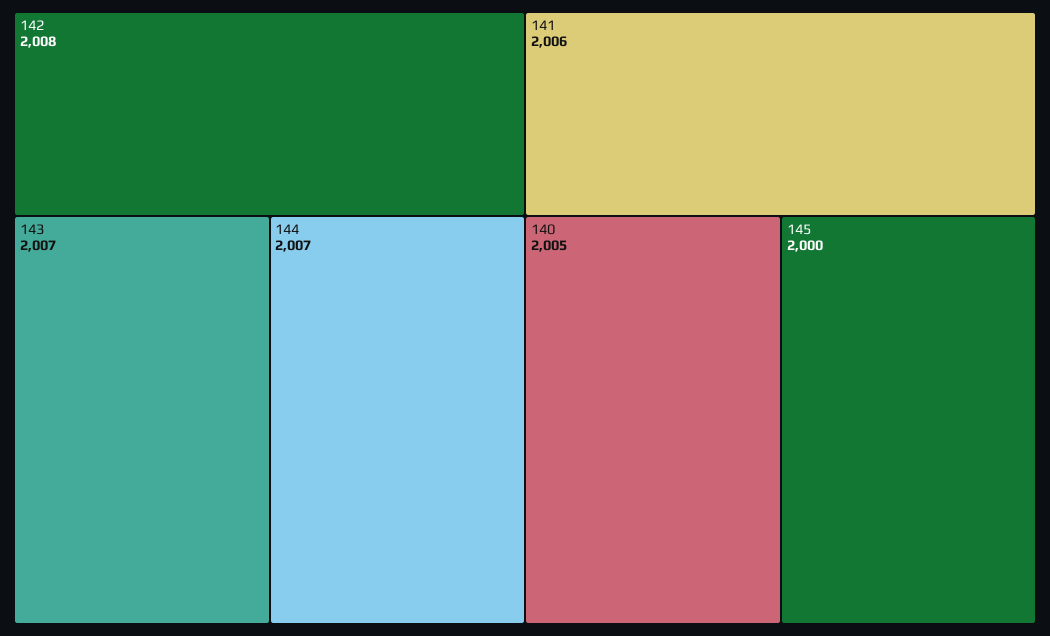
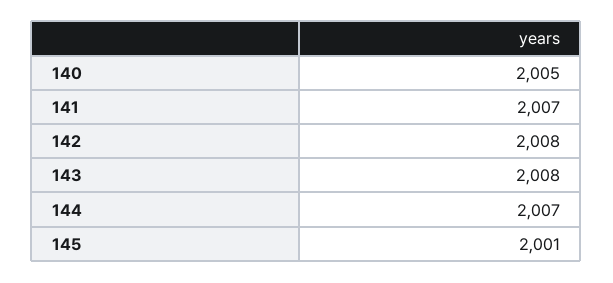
143: 2007 -> 2008
141: 2006 -> 2007
145: 2000 -> 2001

